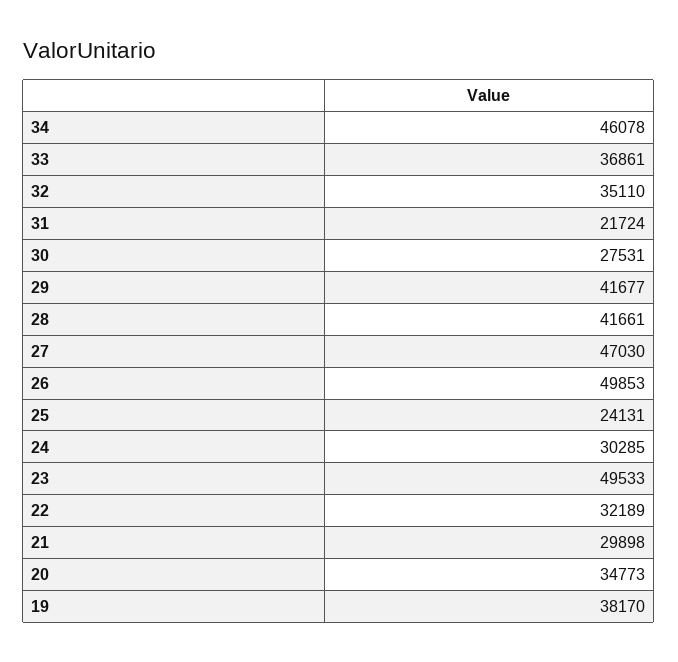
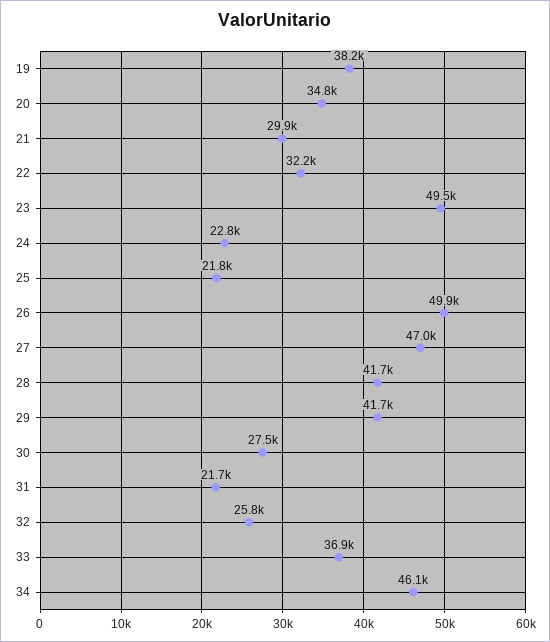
32: 35110 -> 25800
25: 24131 -> 21800
24: 30285 -> 22800

